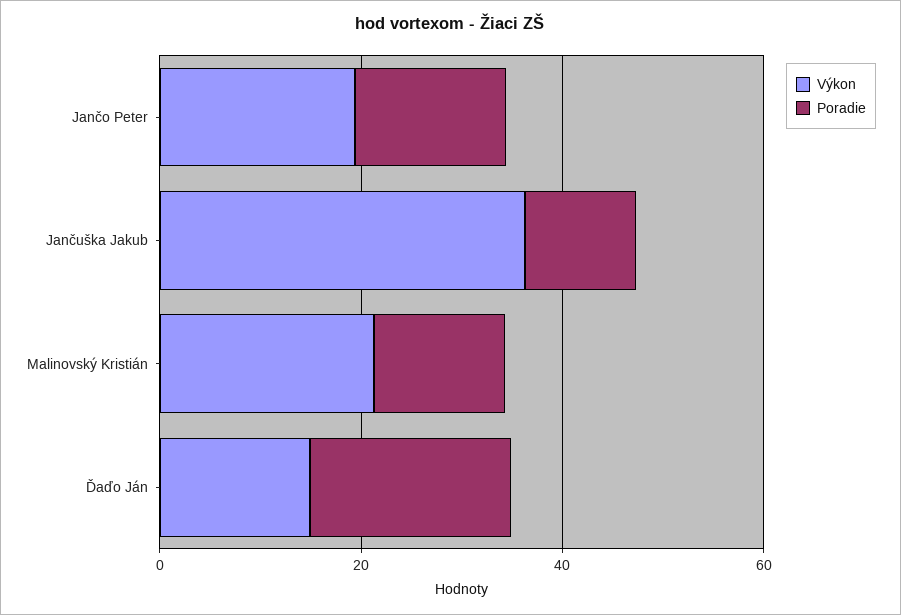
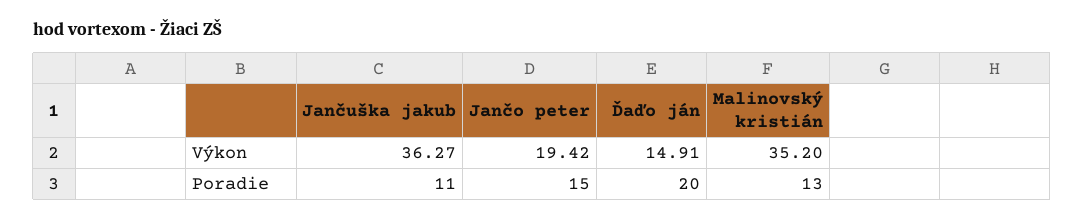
Výkon, Malinovský Kristián: 20 -> 35.2

